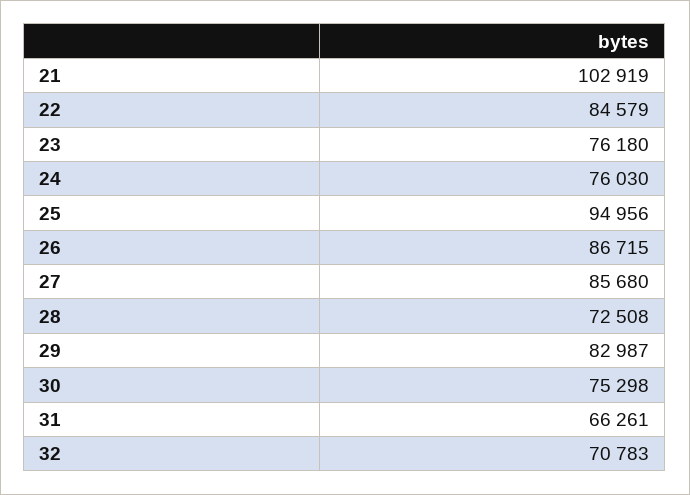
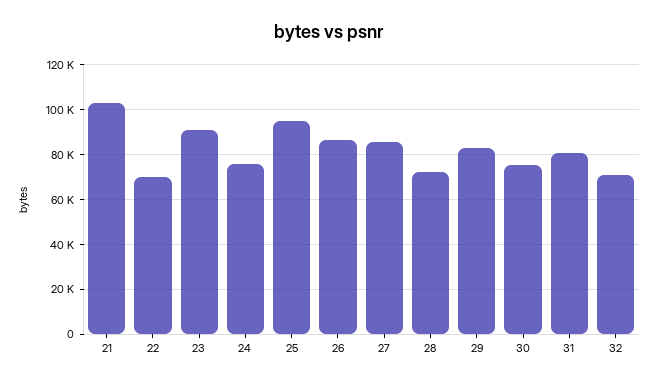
22: 84579 -> 70000
23: 76180 -> 90000
31: 66261 -> 80000

